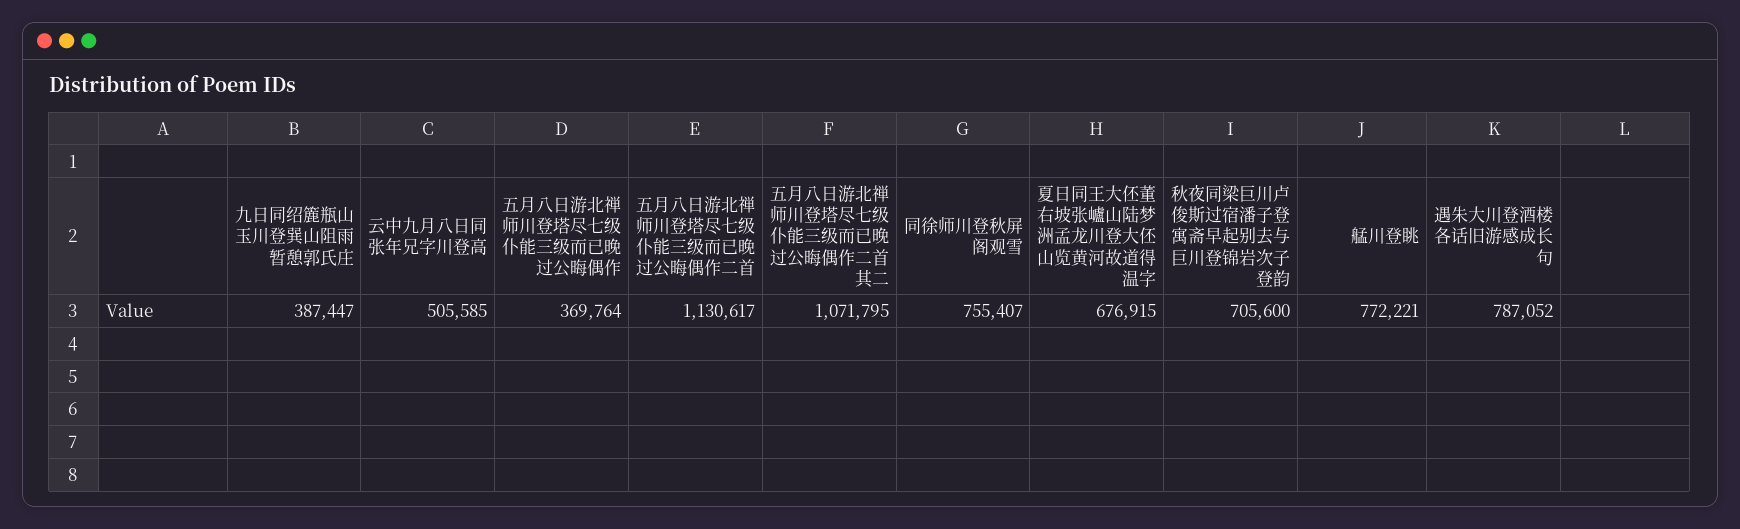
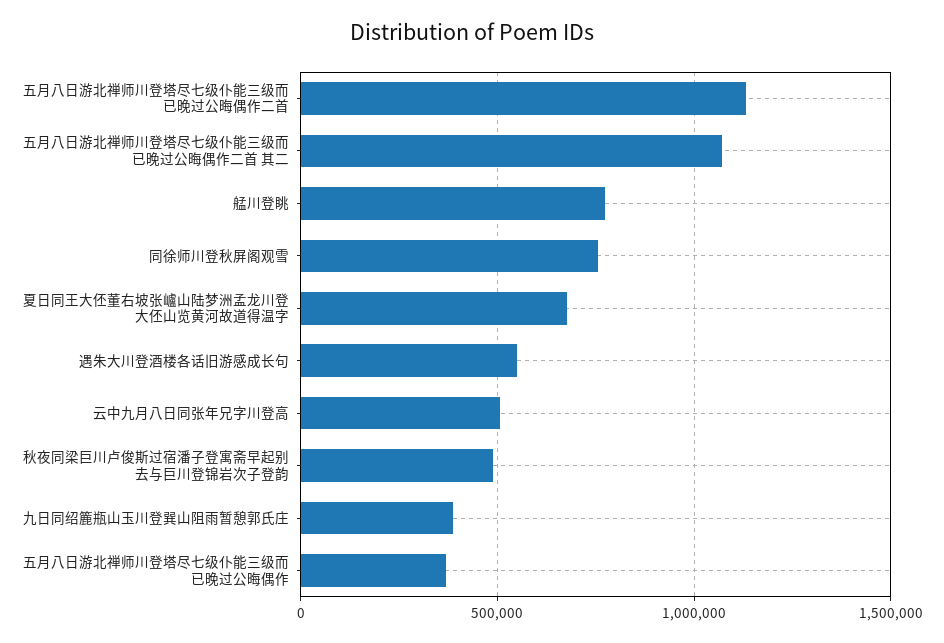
秋夜同梁巨川卢俊斯过宿潘子登寓斋早起别去与巨川登锦岩次子登韵: 705600 -> 500000
遇朱大川登酒楼各话旧游感成长句: 787052 -> 550000

